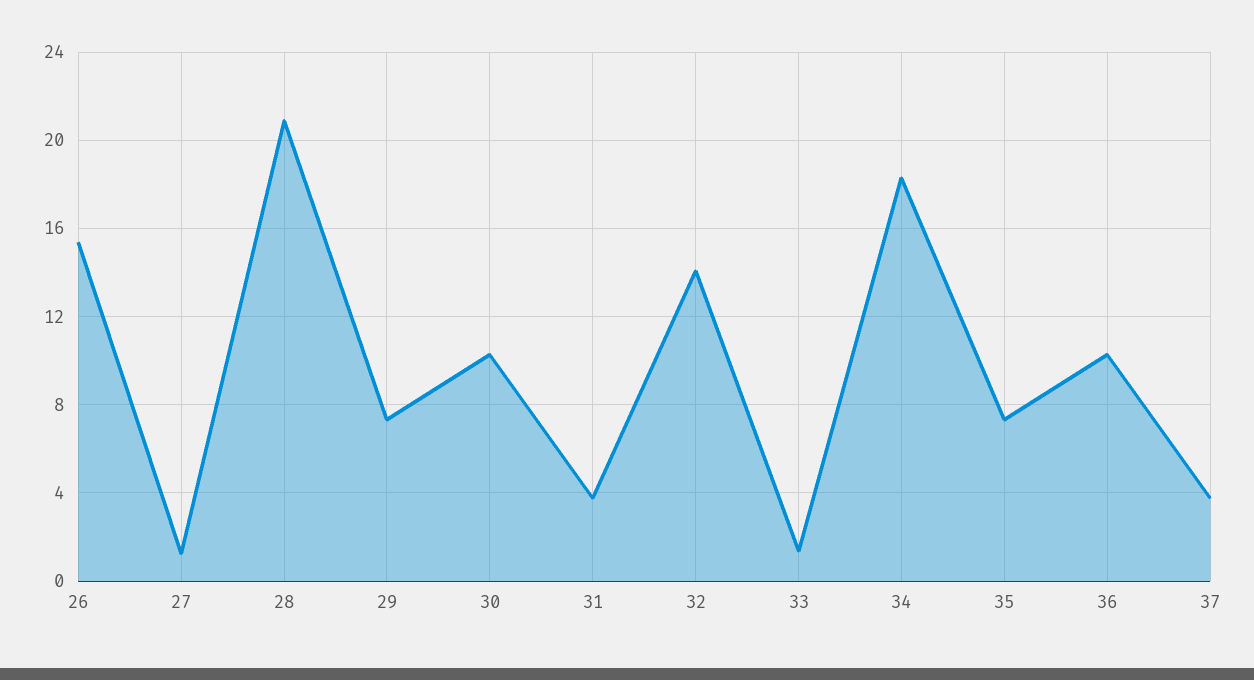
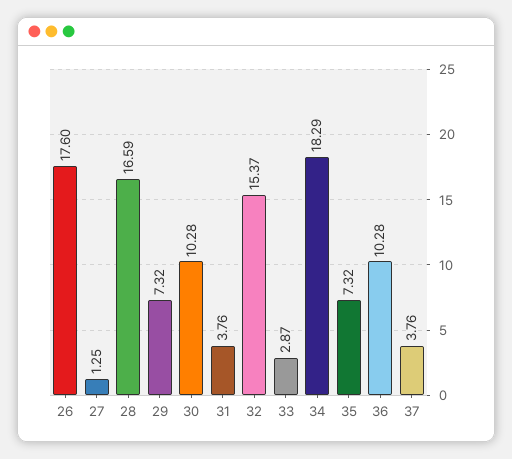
26: 15.5 -> 17.6
28: 21 -> 16.59
32: 14 -> 15.37
33: 1.5 -> 2.87

